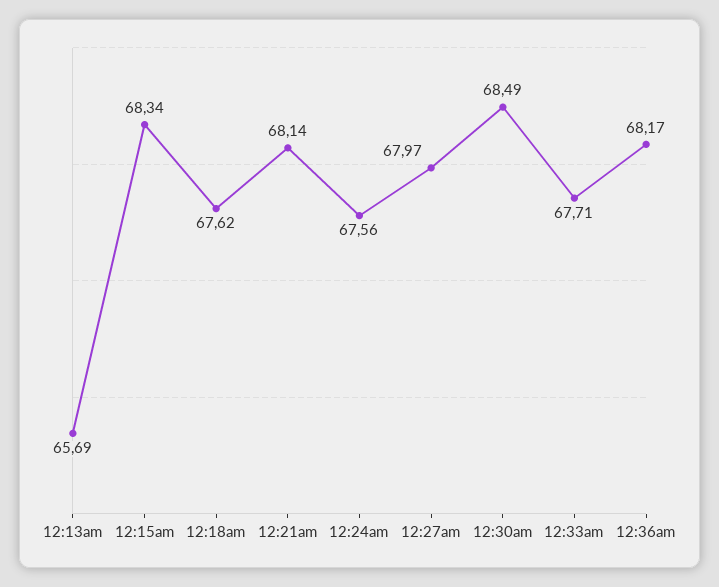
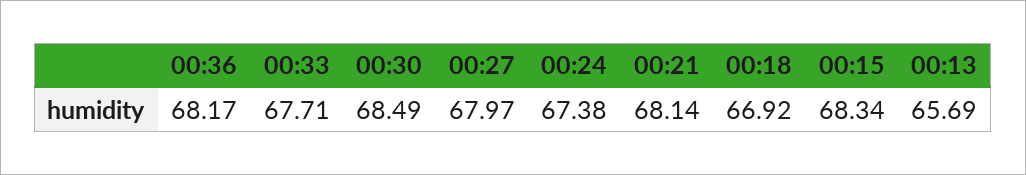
12:18am: 67.62 -> 66.92
12:24am: 67.56 -> 67.38

